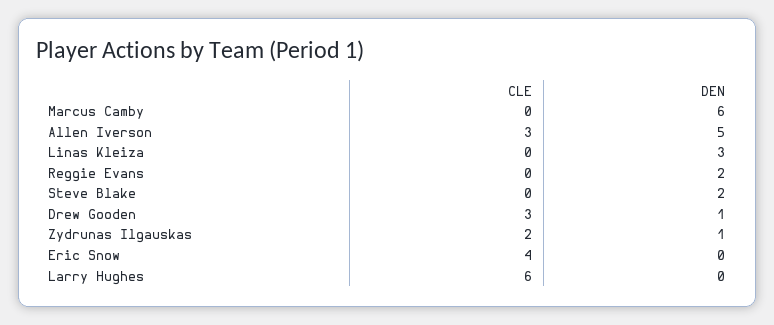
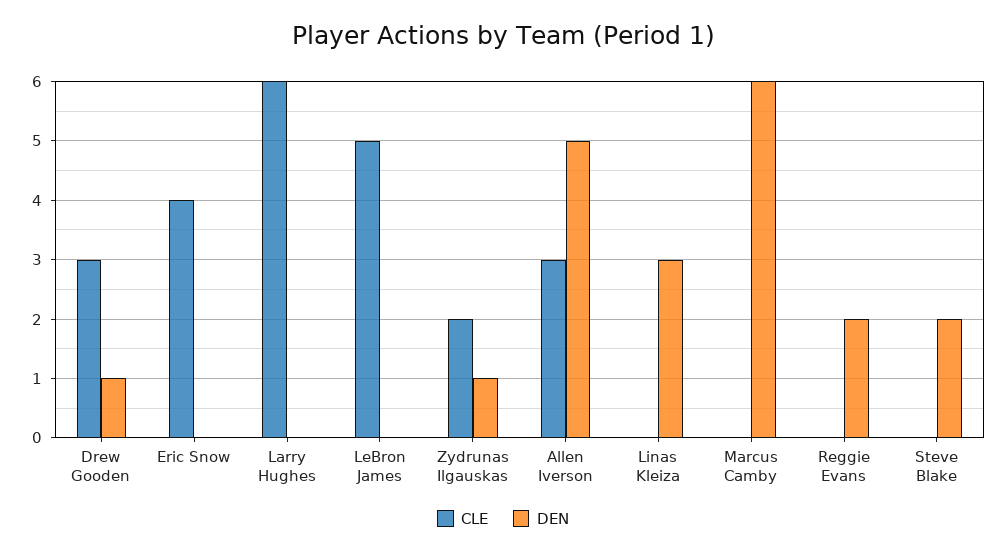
CLE, LeBron James: none -> 5
DEN, LeBron James: none -> 0

